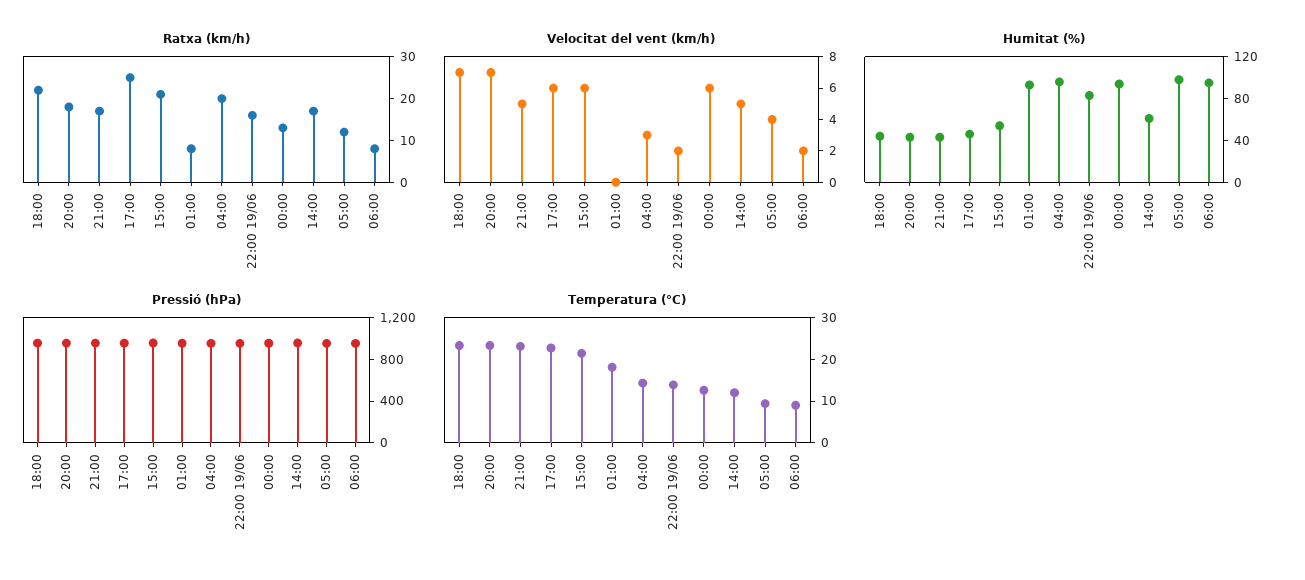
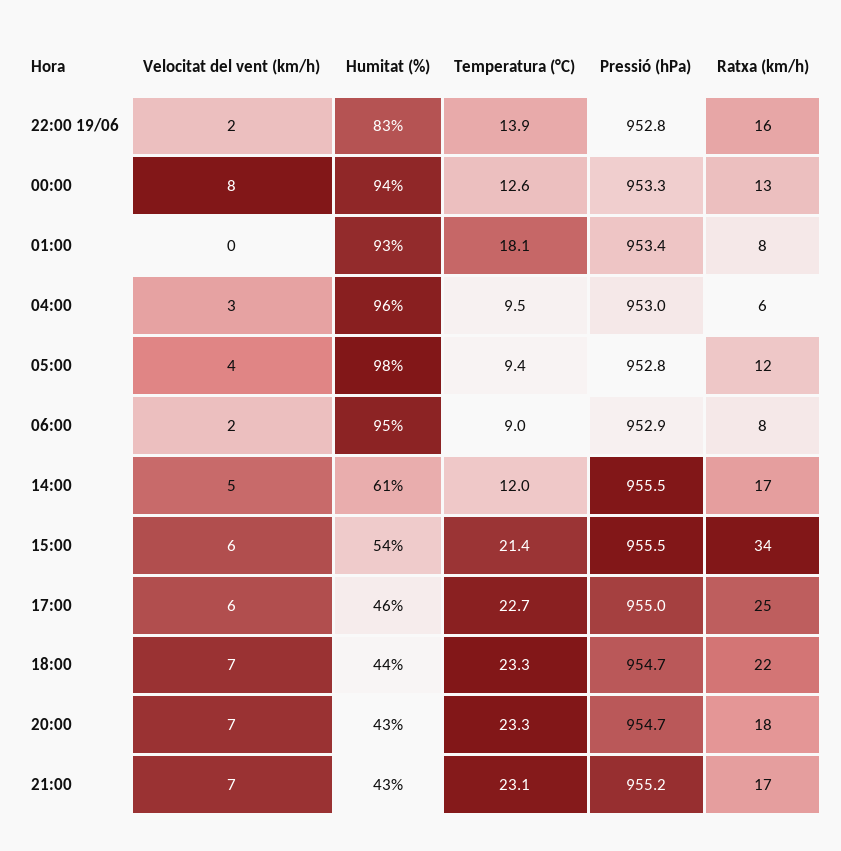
Ratxa (km/h), 15:00: 20 -> 34
Ratxa (km/h), 04:00: 20 -> 6
Velocitat del vent (km/h), 21:00: 5 -> 7
Velocitat del vent (km/h), 00:00: 6 -> 8
Temperatura (°C), 04:00: 14 -> 9.5

